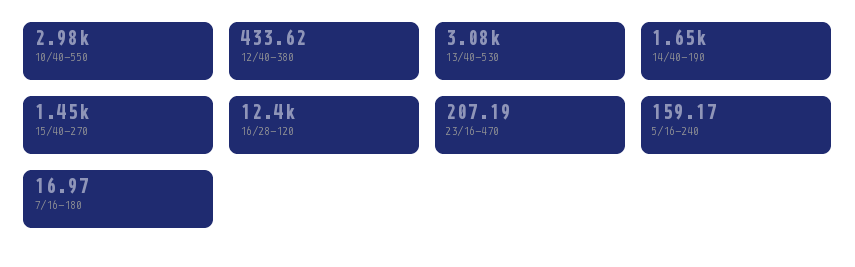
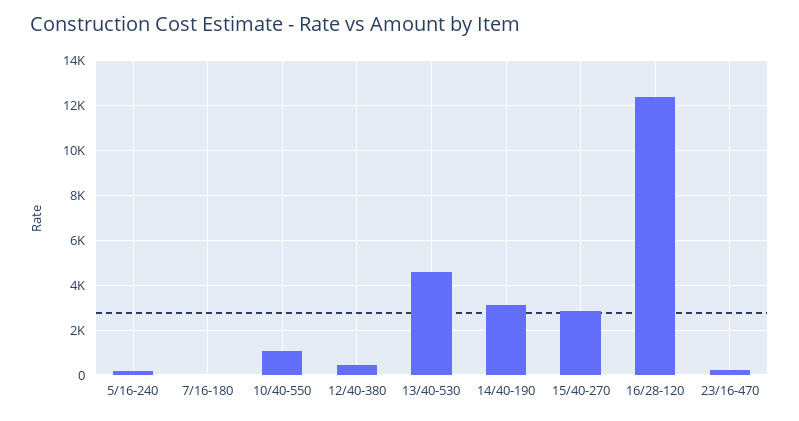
10/40-550: 2980 -> 1000
13/40-530: 3080 -> 4500
14/40-190: 1650 -> 3000
15/40-270: 1450 -> 3000

